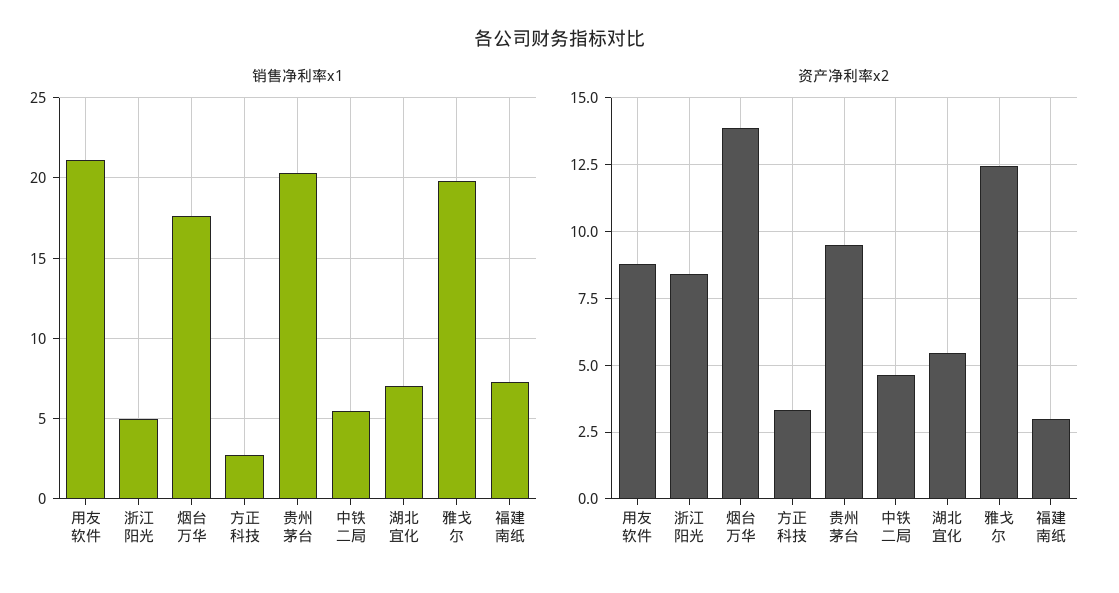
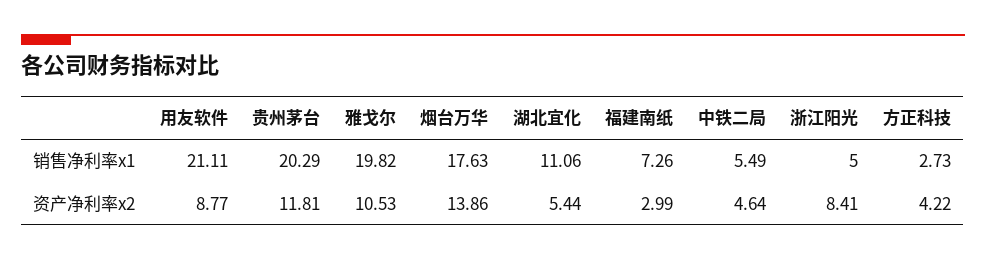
销售净利率x1, 湖北宜化: 7 -> 11.06
资产净利率x2, 方正科技: 3.25 -> 4.22
资产净利率x2, 贵州茅台: 9.5 -> 11.81
资产净利率x2, 雅戈尔: 12.5 -> 10.53

